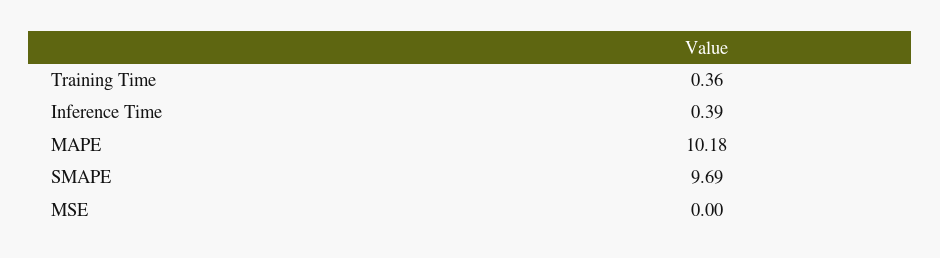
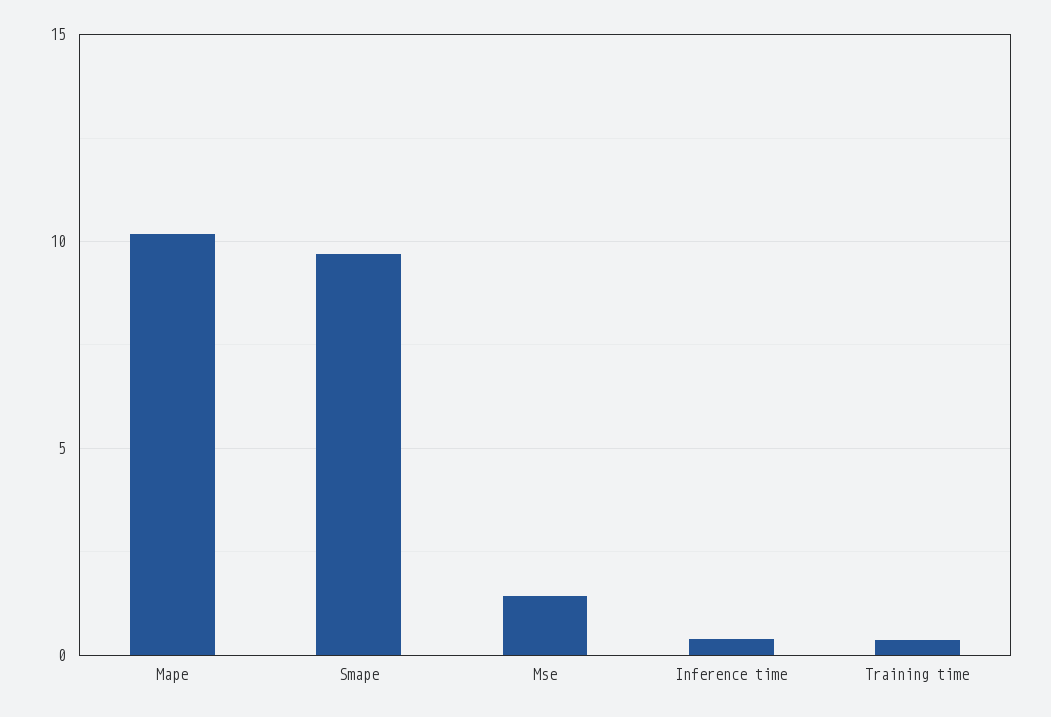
MSE: 0 -> 1.5

